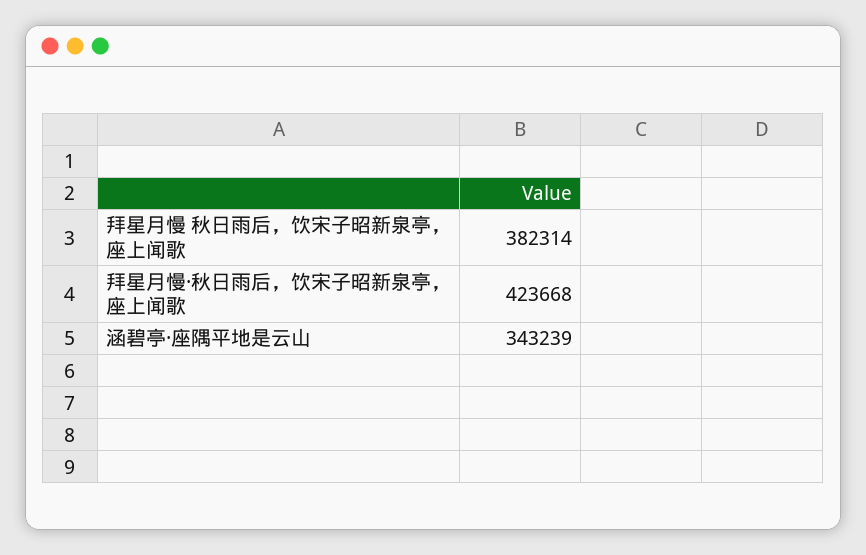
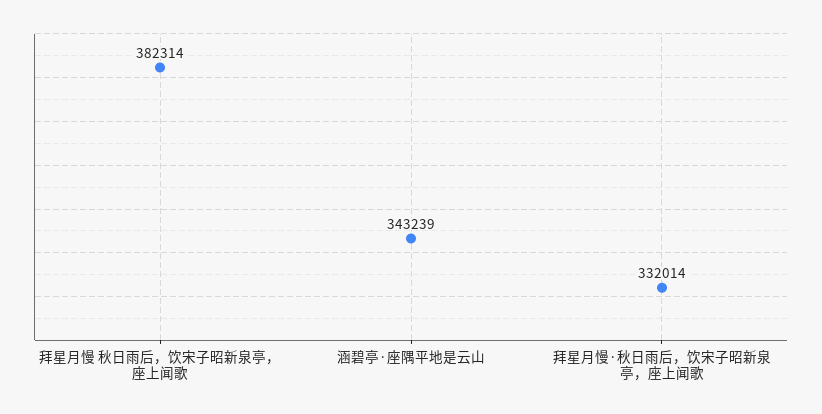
拜星月慢·秋日雨后，饮宋子昭新泉亭，座上闻歌: 423668 -> 332014

